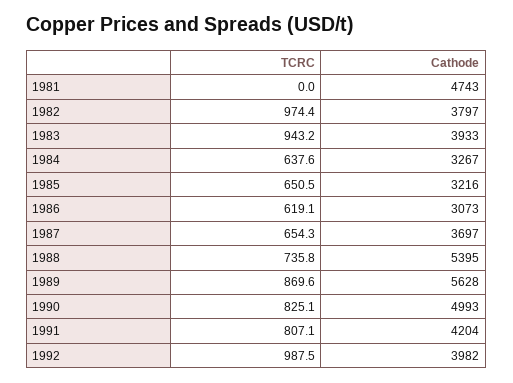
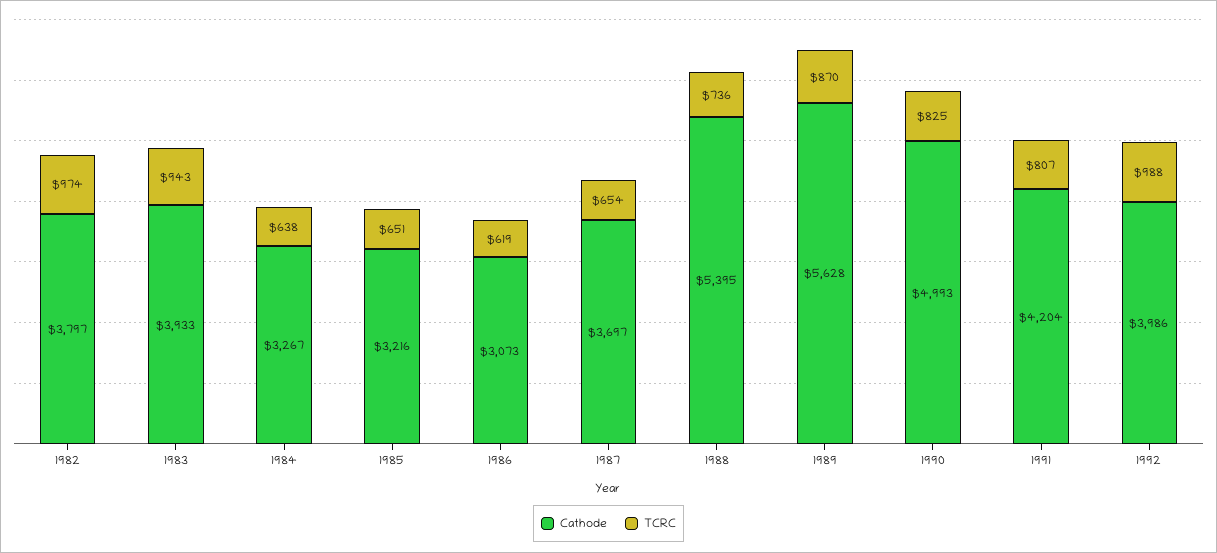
TCRC, 1981: 0 -> none
Cathode, 1981: 4743 -> none
Cathode, 1992: 3982 -> 3986

